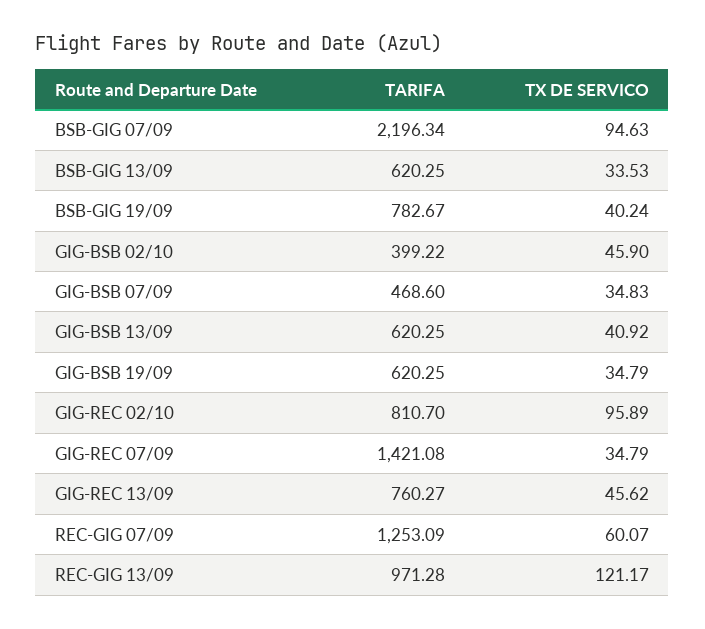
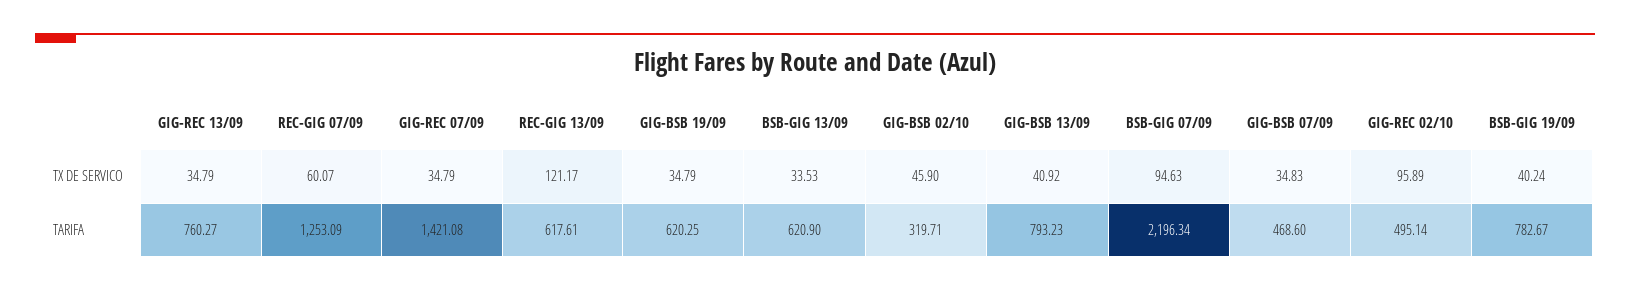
TARIFA, BSB-GIG 13/09: 620.25 -> 620.9
TARIFA, GIG-BSB 02/10: 399.22 -> 319.71
TARIFA, GIG-BSB 13/09: 620.25 -> 793.23
TARIFA, GIG-REC 02/10: 810.7 -> 495.14
TX DE SERVICO, GIG-REC 13/09: 45.62 -> 34.79
TARIFA, REC-GIG 13/09: 971.28 -> 617.61

